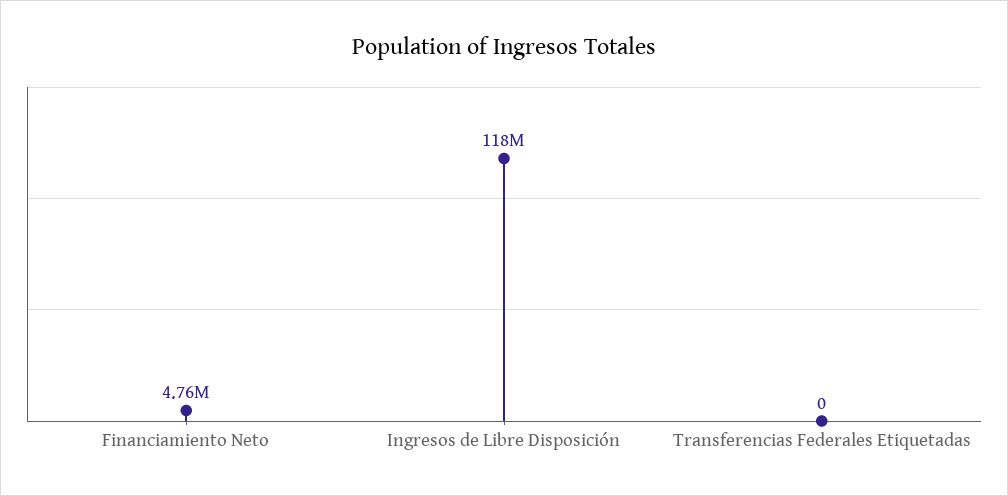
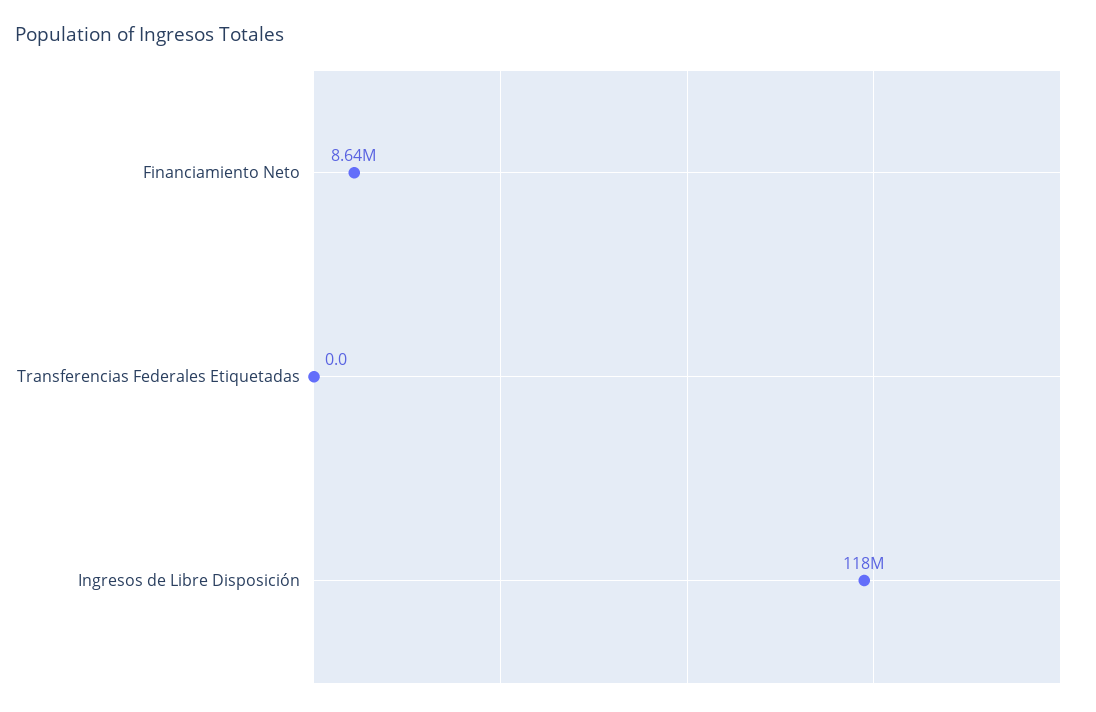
Financiamiento Neto: 4760000 -> 8640000

